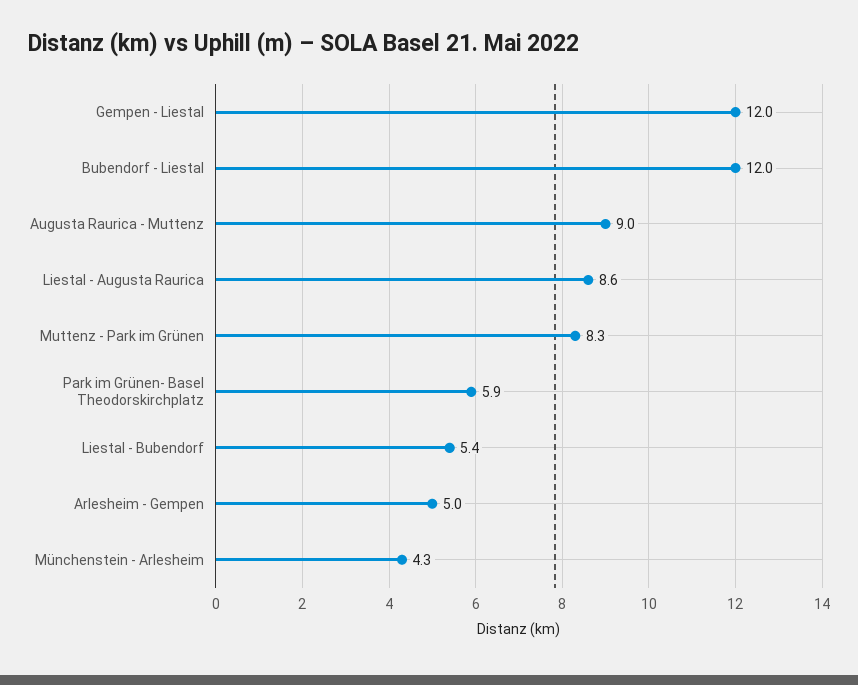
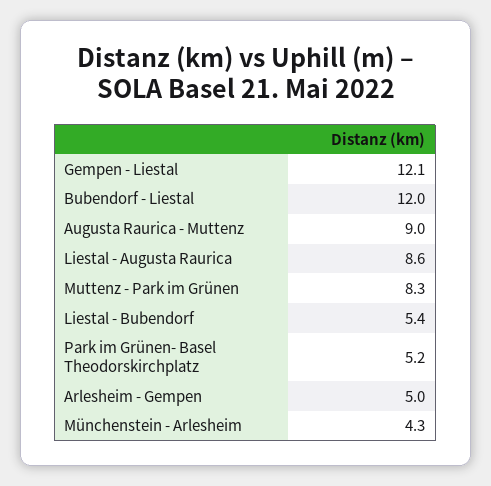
Gempen - Liestal: 12 -> 12.1
Park im Grünen- Basel Theodorskirchplatz: 5.9 -> 5.2

